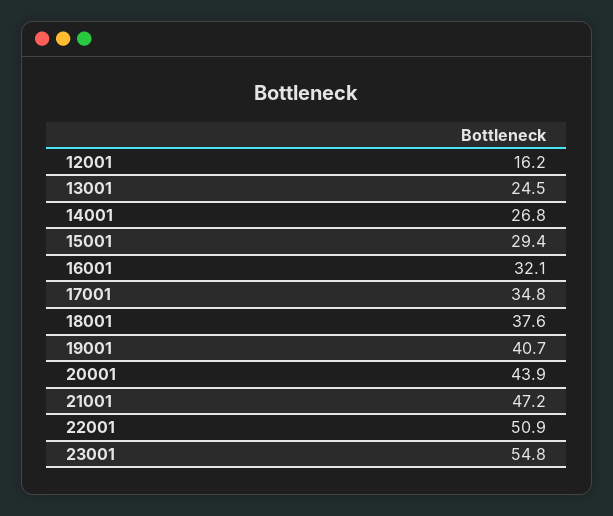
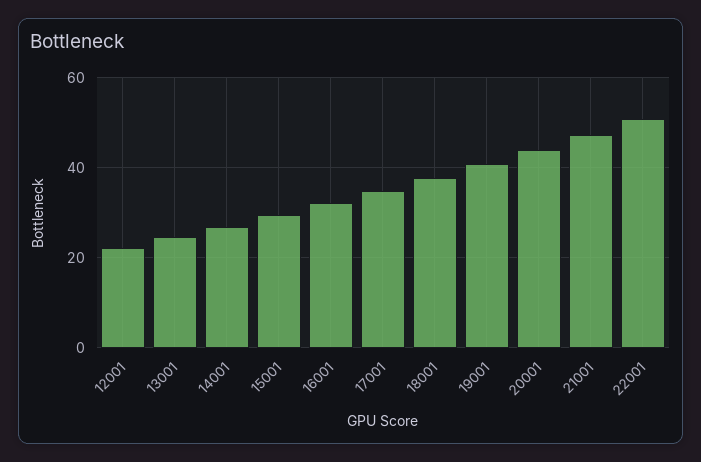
12001: 16.2 -> 22
23001: 54.8 -> none

